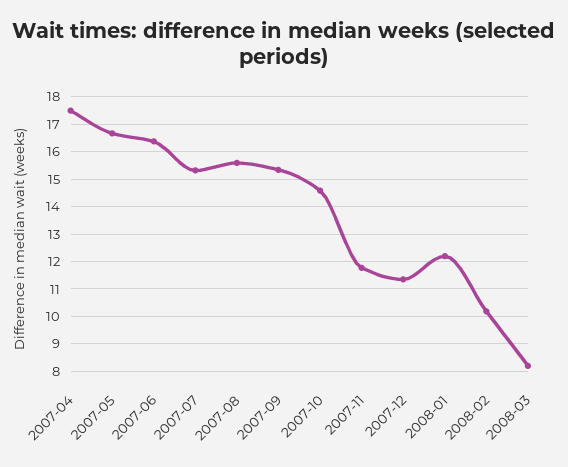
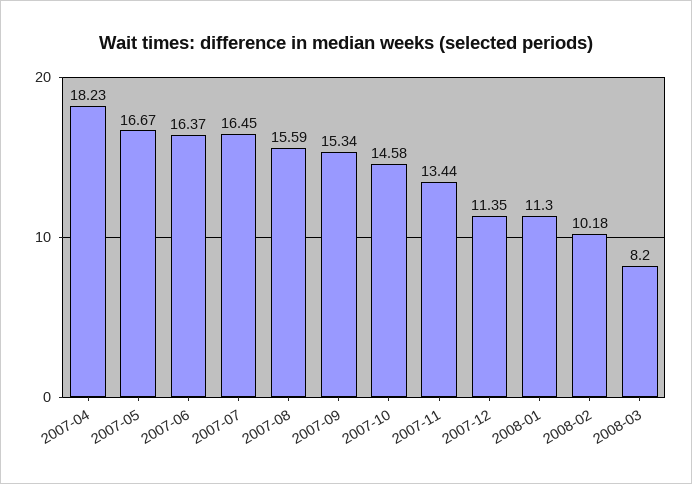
2007-04: 17.5 -> 18.23
2007-07: 15.25 -> 16.45
2007-11: 11.75 -> 13.44
2008-01: 12.25 -> 11.3

